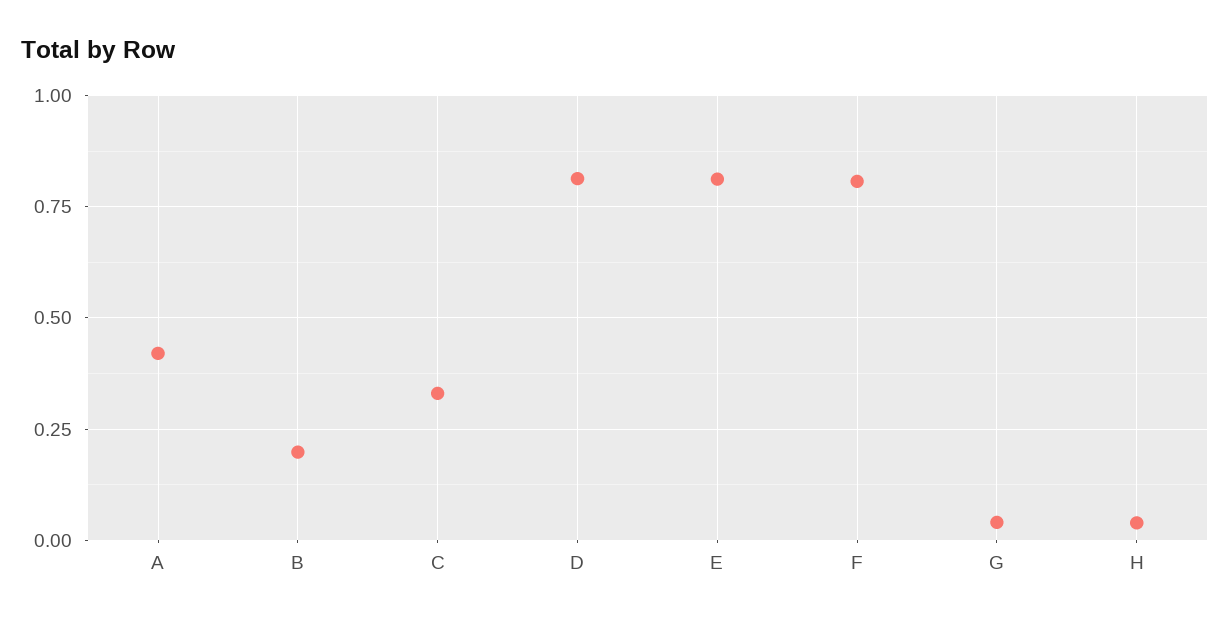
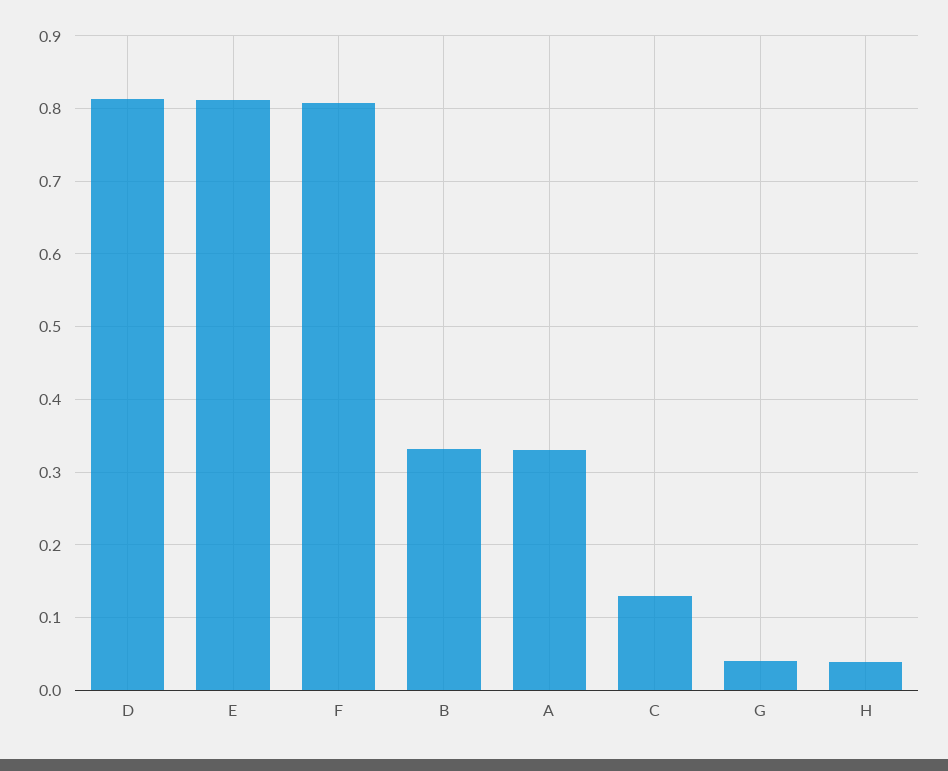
A: 0.425 -> 0.33
B: 0.2 -> 0.33
C: 0.325 -> 0.13

